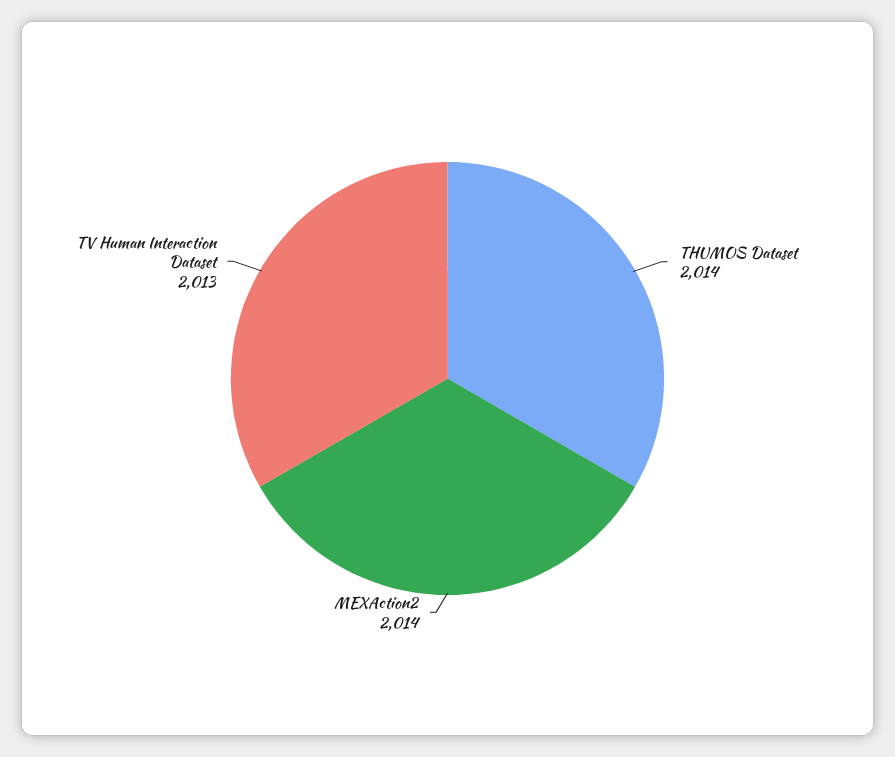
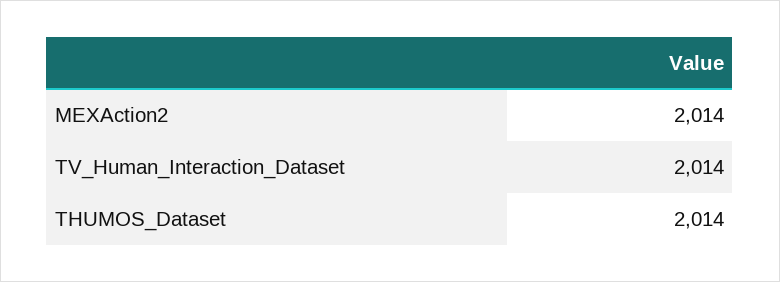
TV Human Interaction Dataset: 2013 -> 2014

